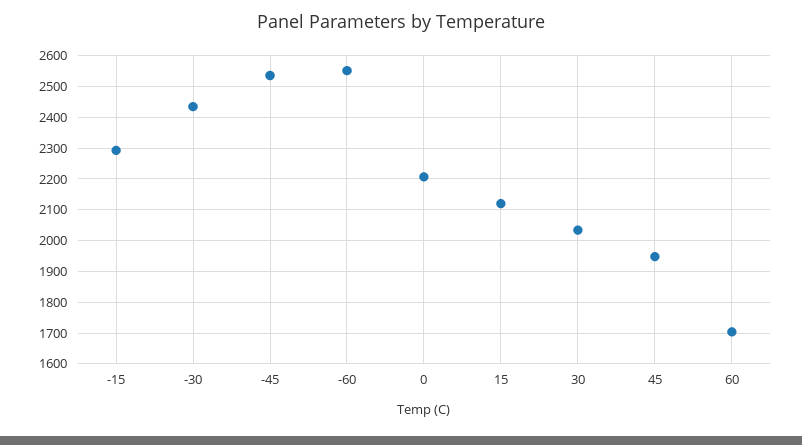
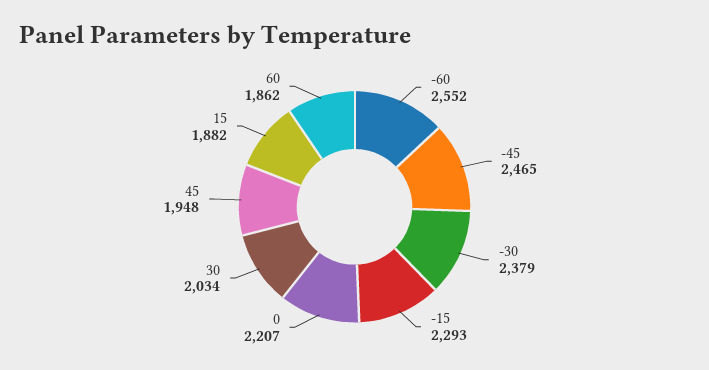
-30: 2440 -> 2379
-45: 2540 -> 2465
15: 2120 -> 1882
60: 1700 -> 1862

